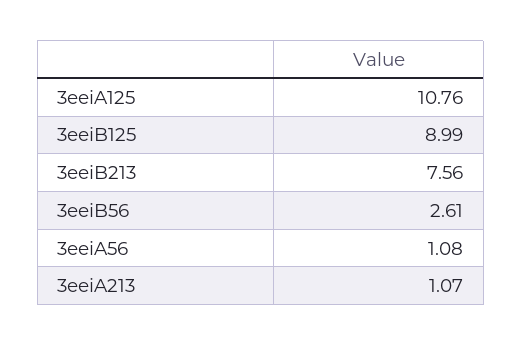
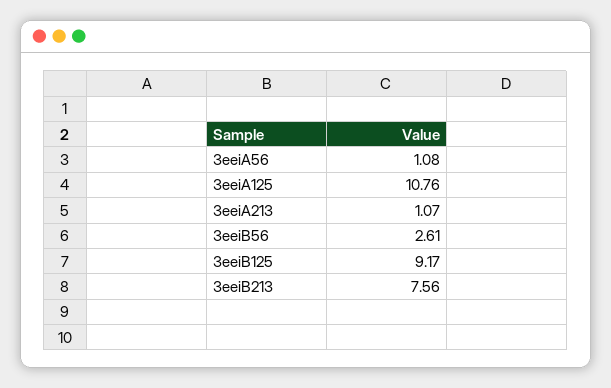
3eeiB125: 8.99 -> 9.17

